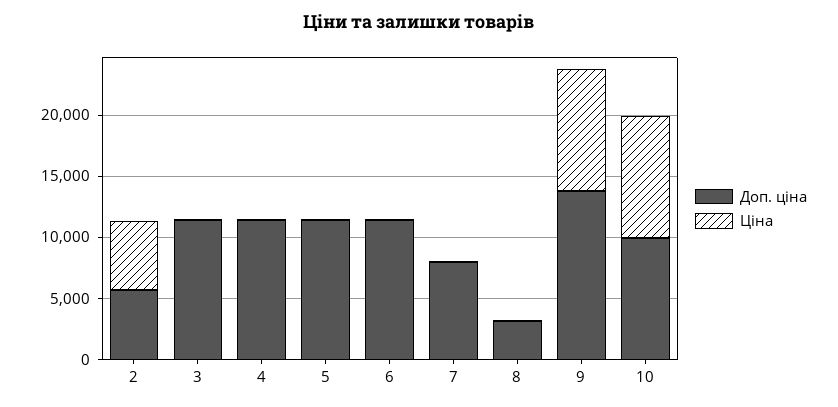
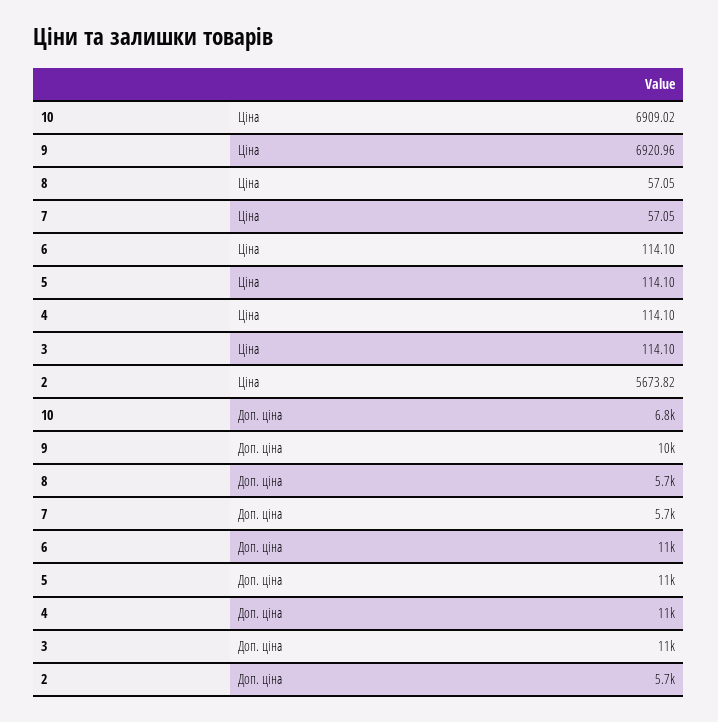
Доп. ціна, 7: 8000 -> 5700
Доп. ціна, 8: 3000 -> 5700
Доп. ціна, 9: 14000 -> 10000
Ціна, 9: 10000 -> 6920.96
Доп. ціна, 10: 10000 -> 6800
Ціна, 10: 10000 -> 6909.02

